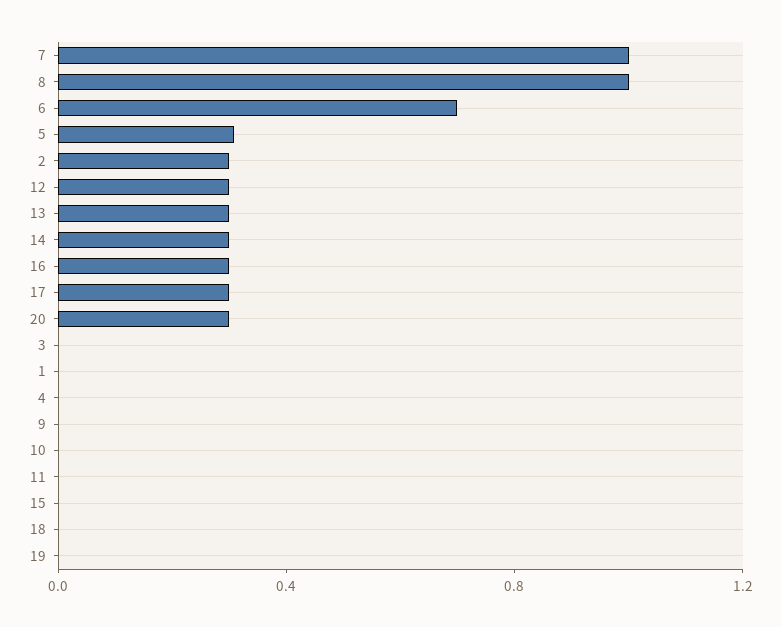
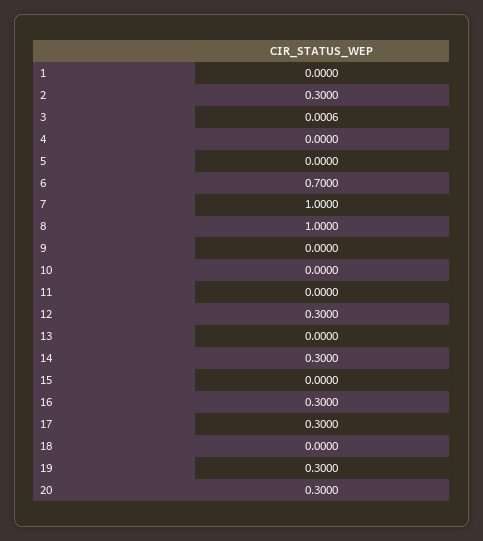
5: 0.3 -> 0
13: 0.3 -> 0
19: 0 -> 0.3

